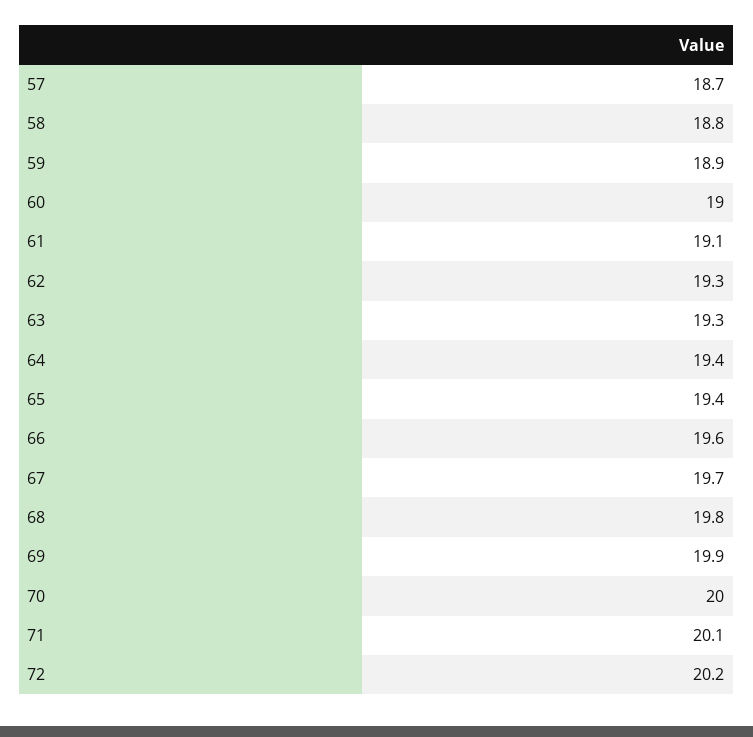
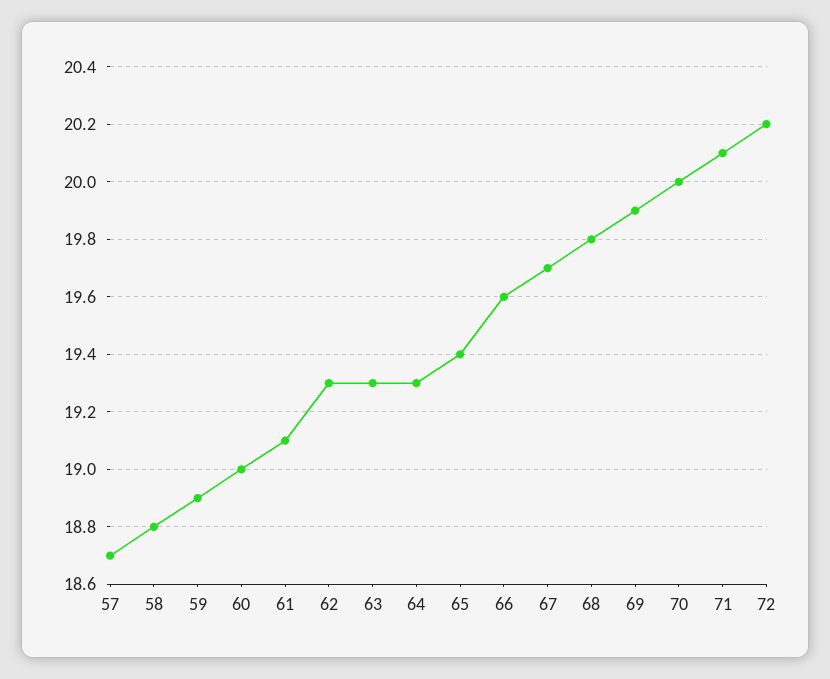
64: 19.4 -> 19.3

